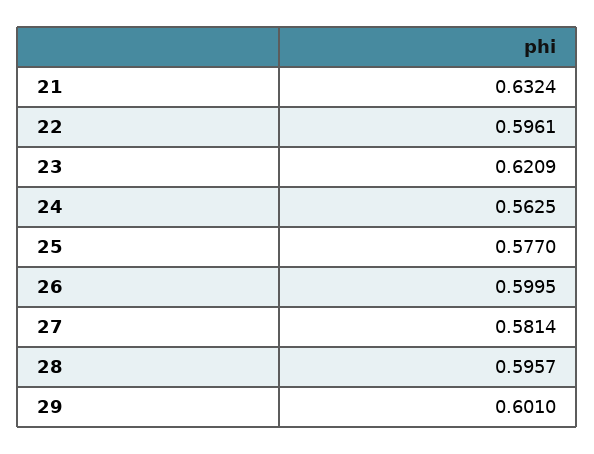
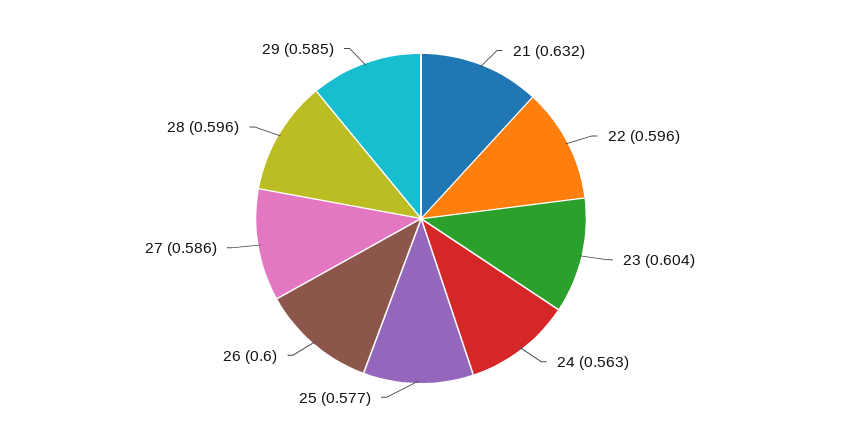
23: 0.6209 -> 0.604
27: 0.5814 -> 0.586
29: 0.601 -> 0.585

